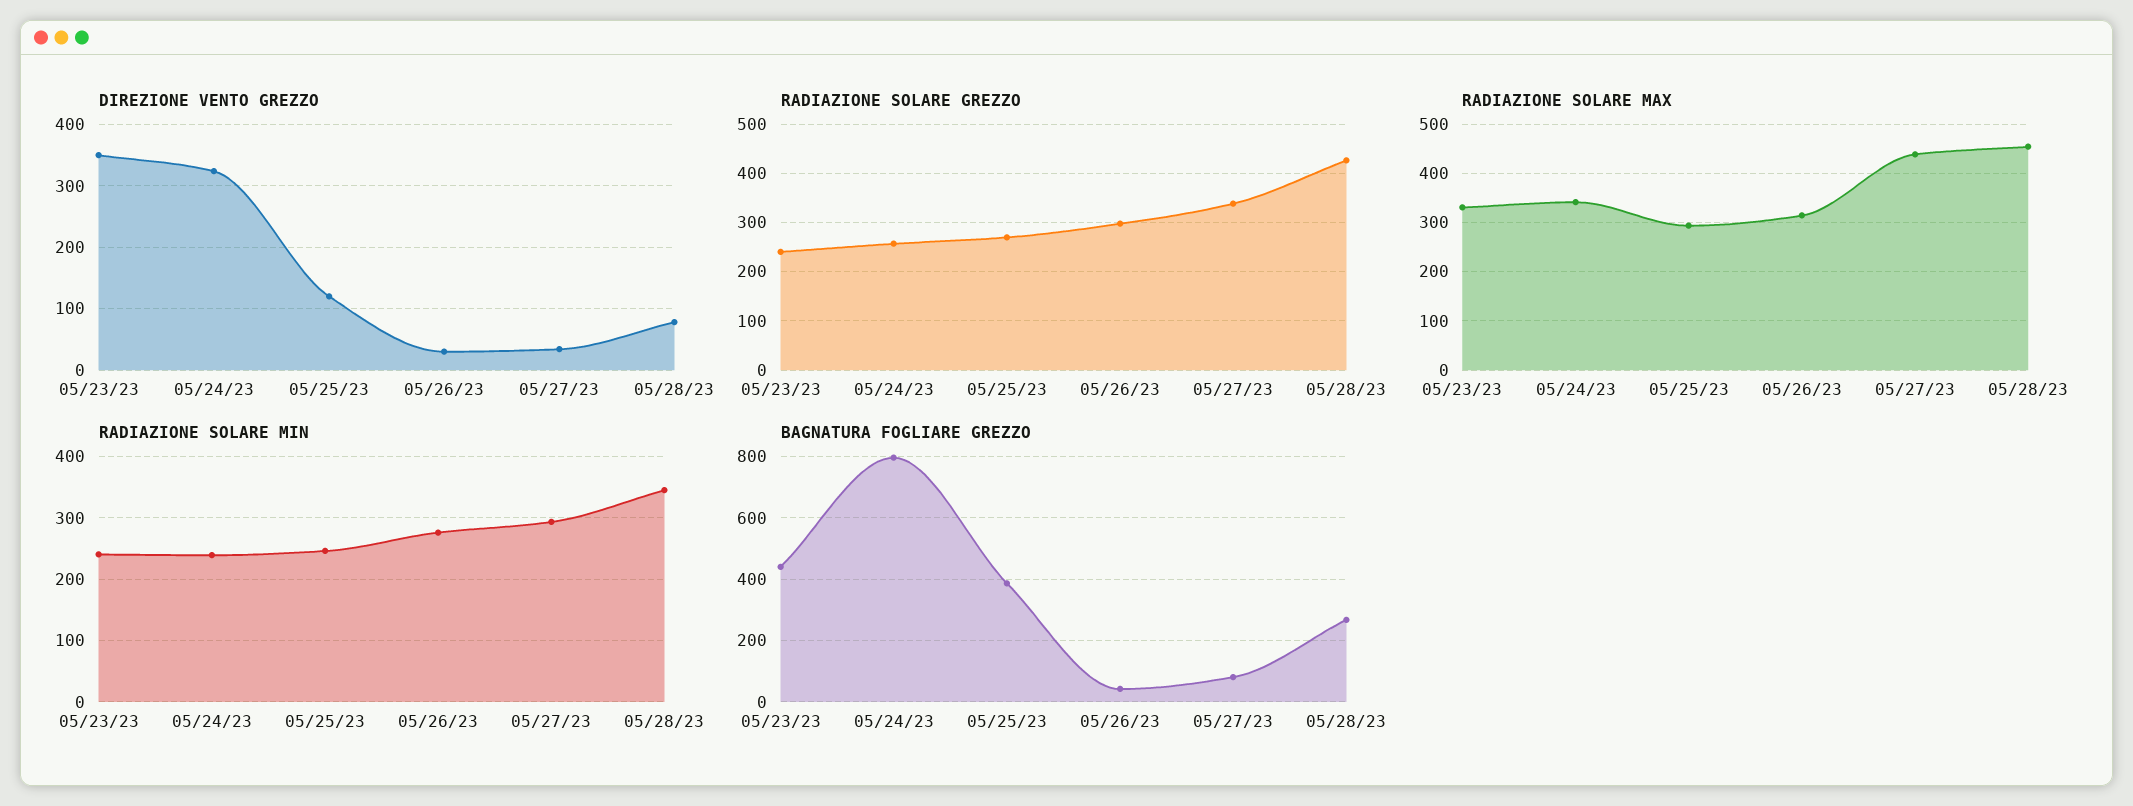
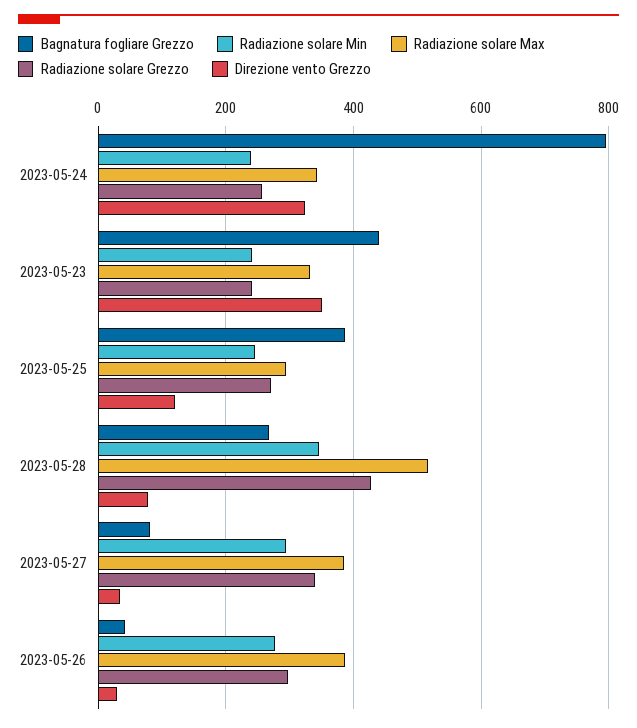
RADIAZIONE SOLARE MAX, 05/26/23: 320 -> 380
RADIAZIONE SOLARE MAX, 05/27/23: 440 -> 380
RADIAZIONE SOLARE MAX, 05/28/23: 460 -> 520

